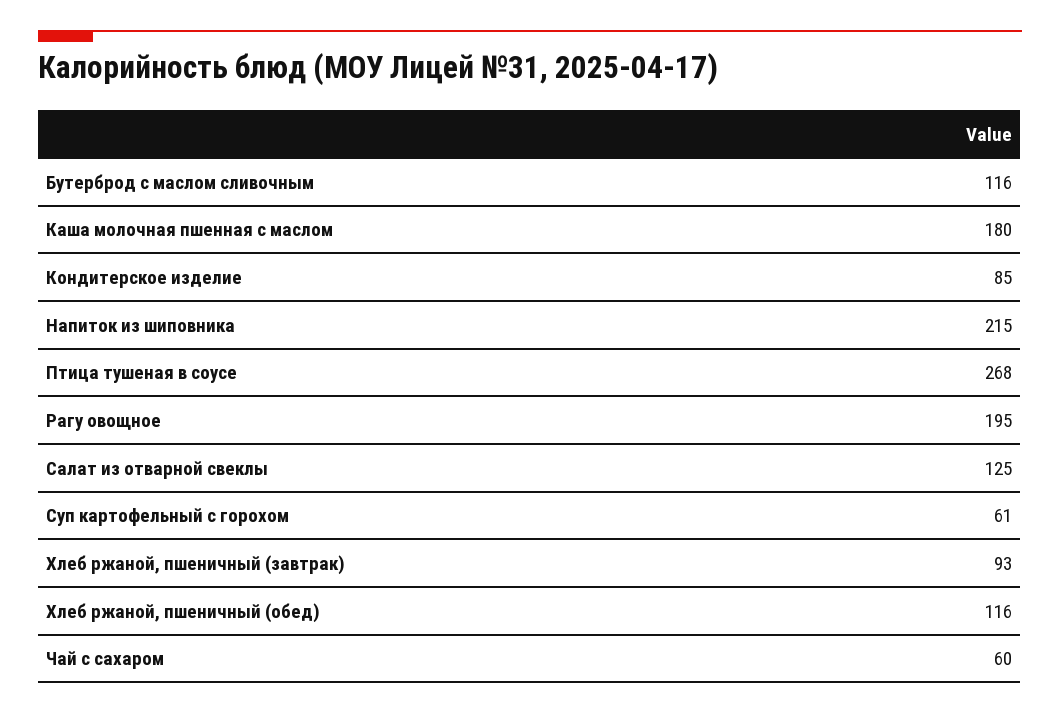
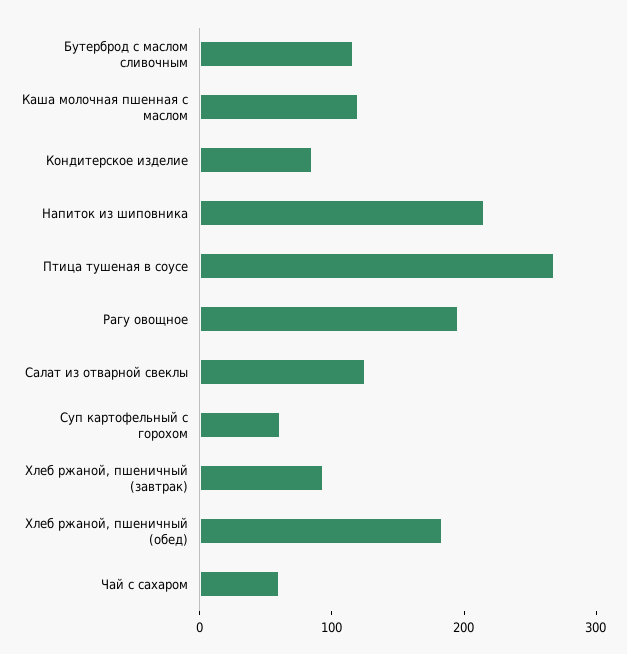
Каша молочная пшенная с маслом: 180 -> 120
Хлеб ржаной, пшеничный (обед): 116 -> 180

